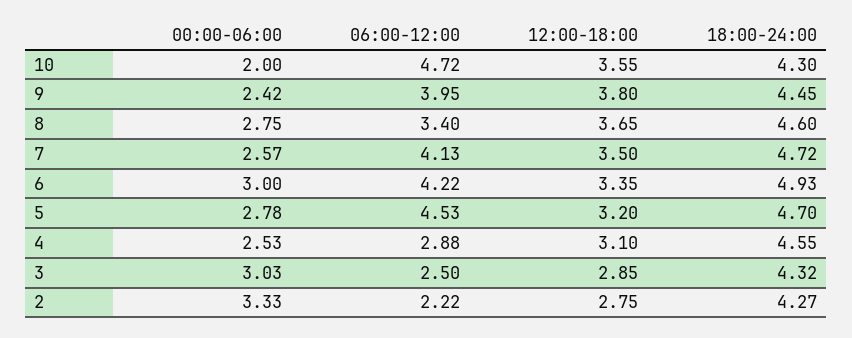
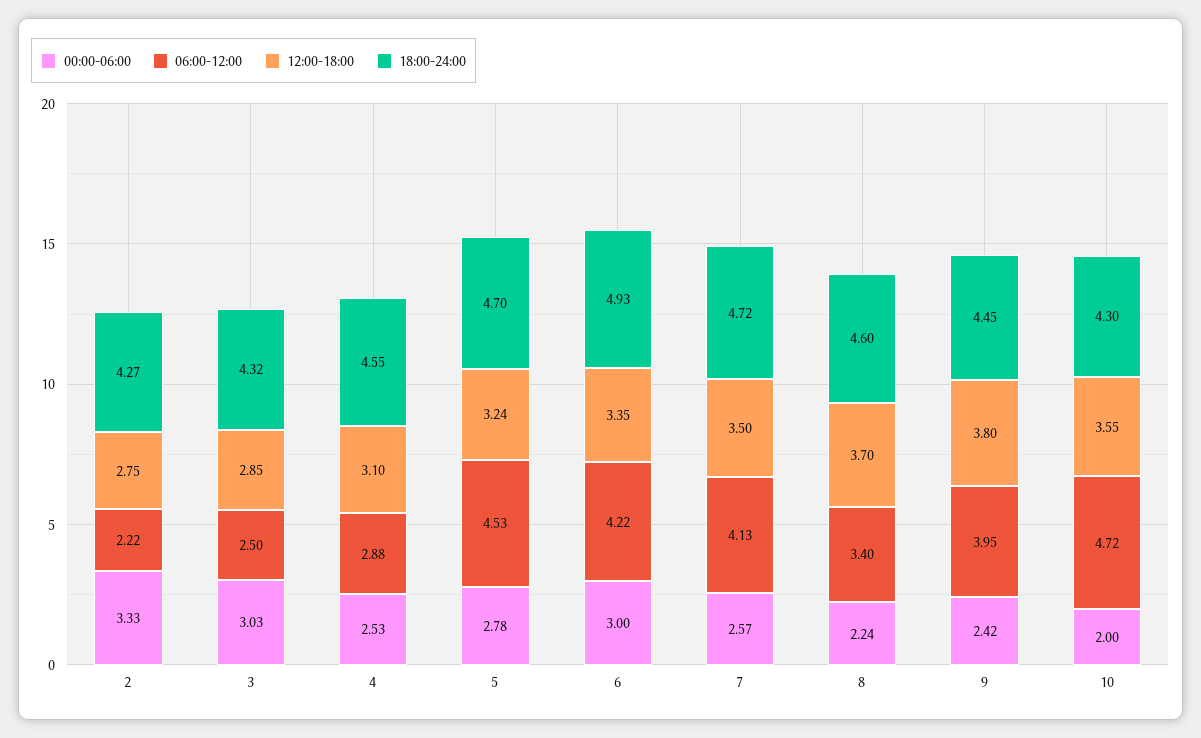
00:00-06:00, 8: 2.75 -> 2.24
12:00-18:00, 8: 3.65 -> 3.7
12:00-18:00, 5: 3.2 -> 3.24

